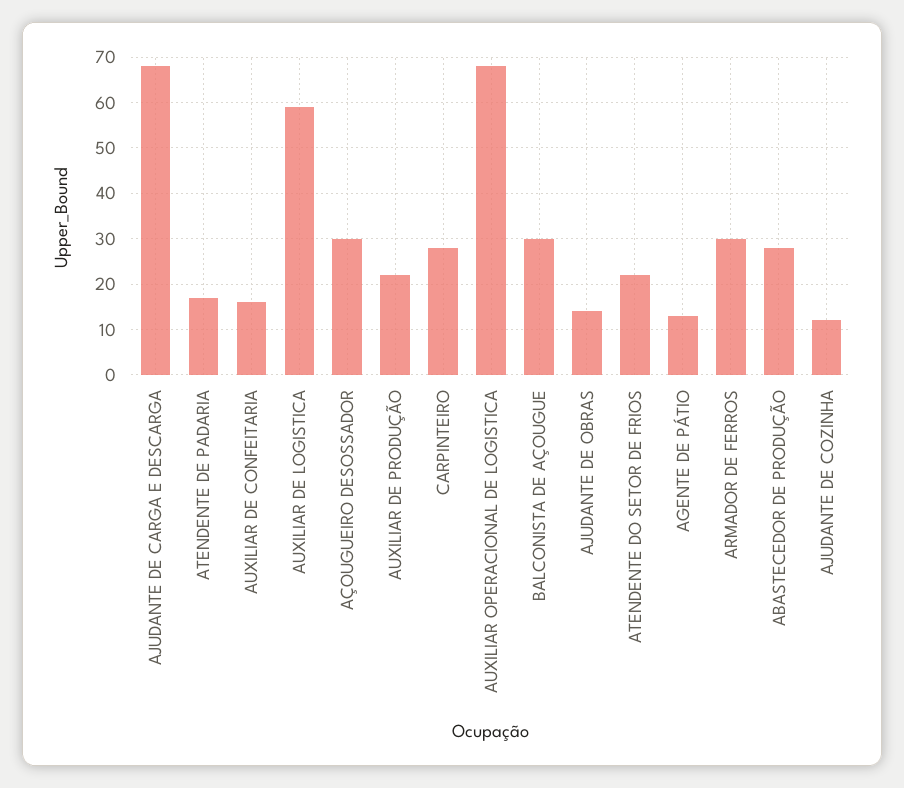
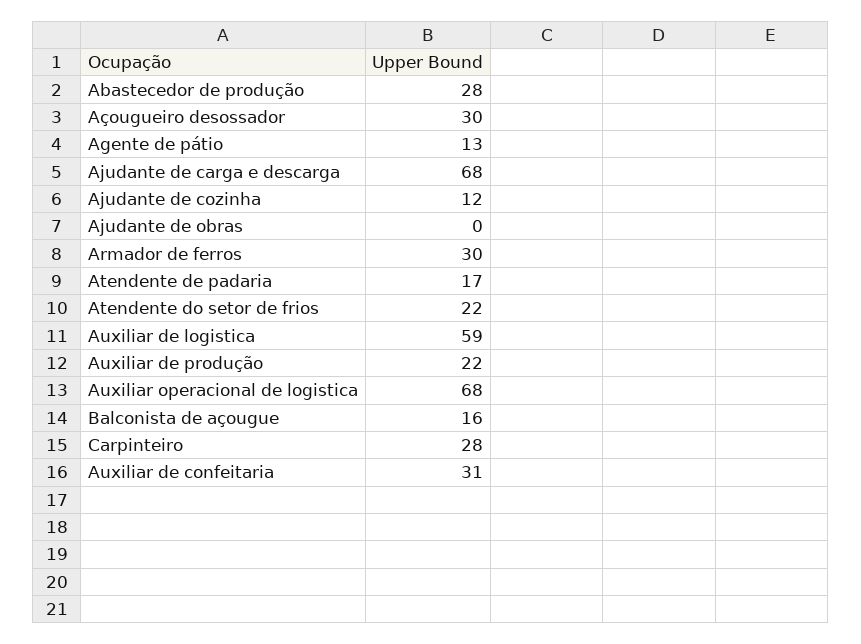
AUXILIAR DE CONFEITARIA: 15 -> 31
BALCONISTA DE AÇOUGUE: 30 -> 16
AJUDANTE DE OBRAS: 15 -> 0

